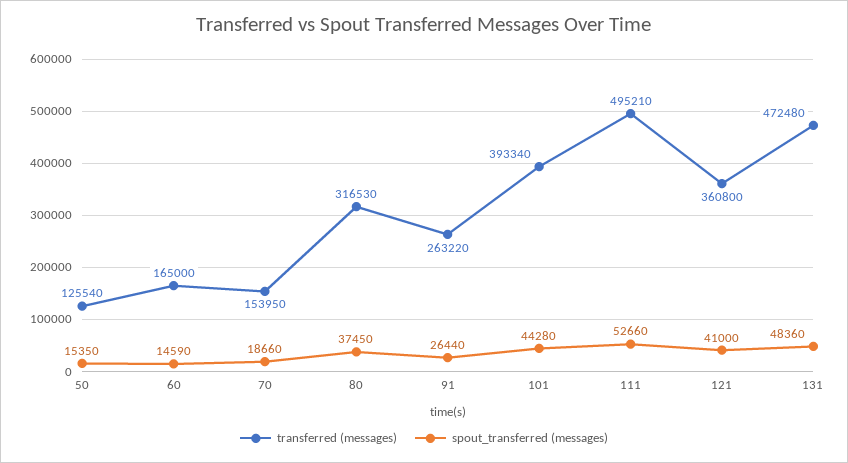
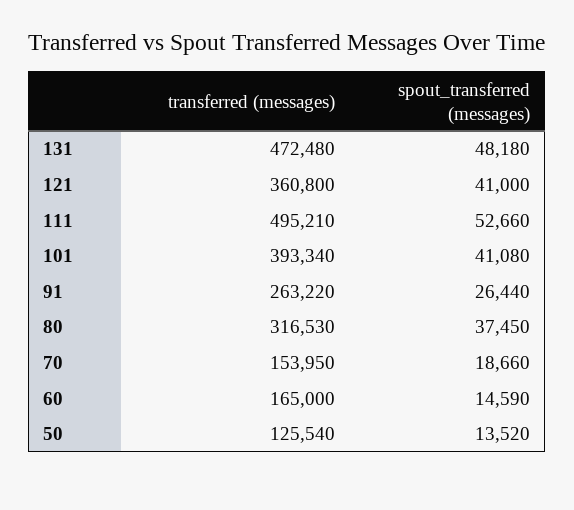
spout_transferred (messages), 50: 15350 -> 13520
spout_transferred (messages), 101: 44280 -> 41080
spout_transferred (messages), 131: 48360 -> 48180

